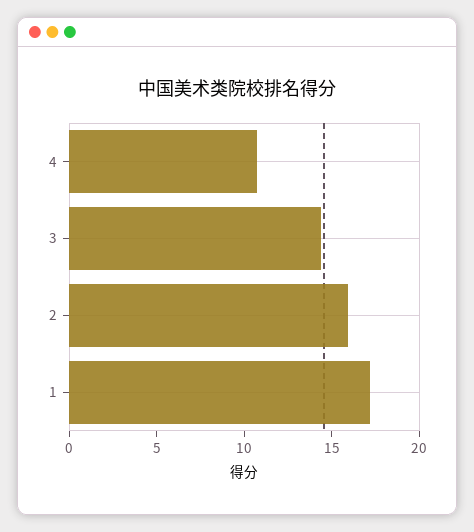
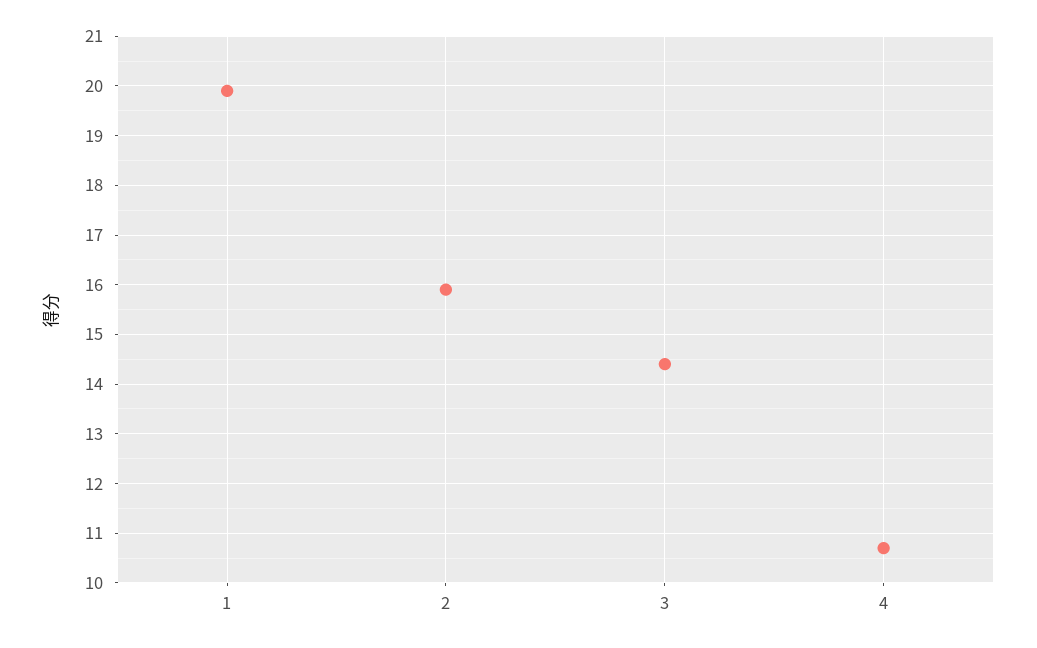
1: 17 -> 20

